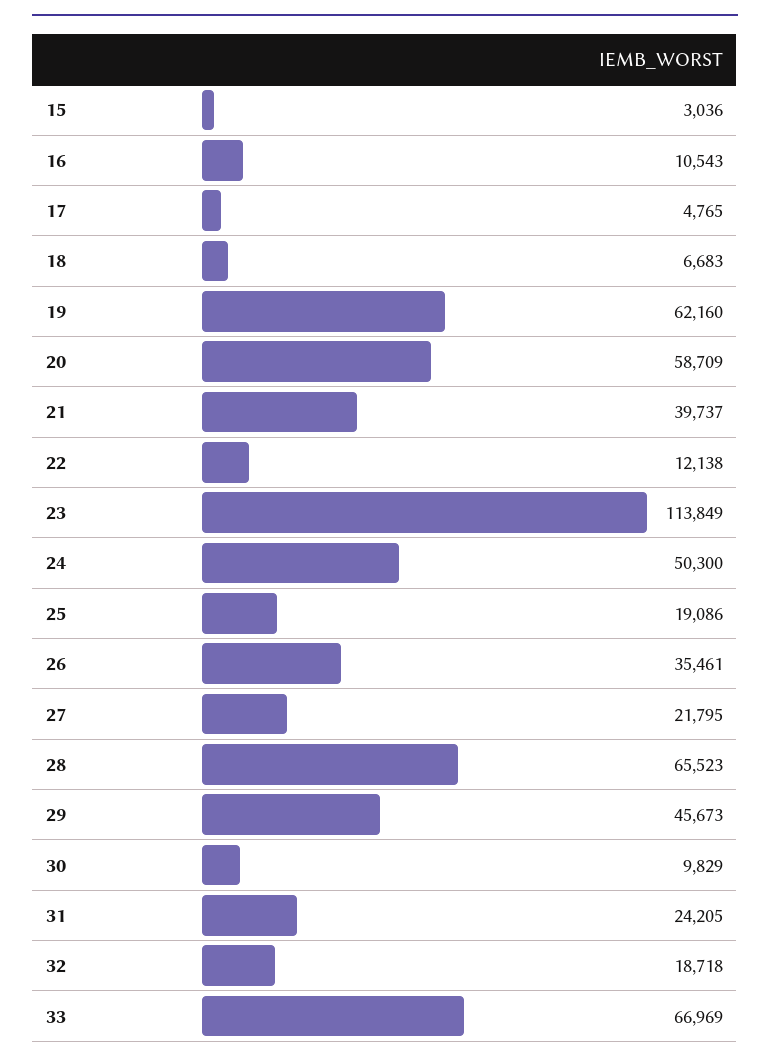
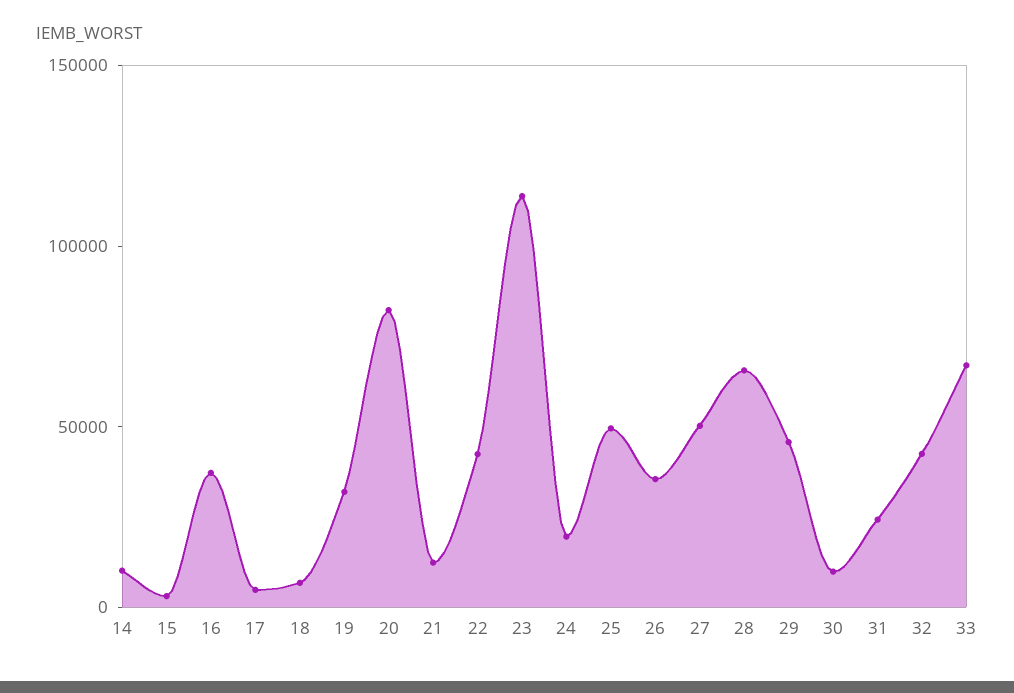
16: 10543 -> 40000
19: 62160 -> 30000
20: 58709 -> 80000
21: 39737 -> 10000
22: 12138 -> 40000
24: 50300 -> 20000
25: 19086 -> 50000
27: 21795 -> 50000
32: 18718 -> 40000
14: none -> 10000

